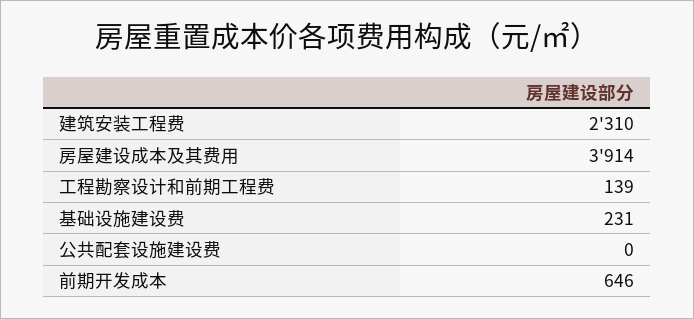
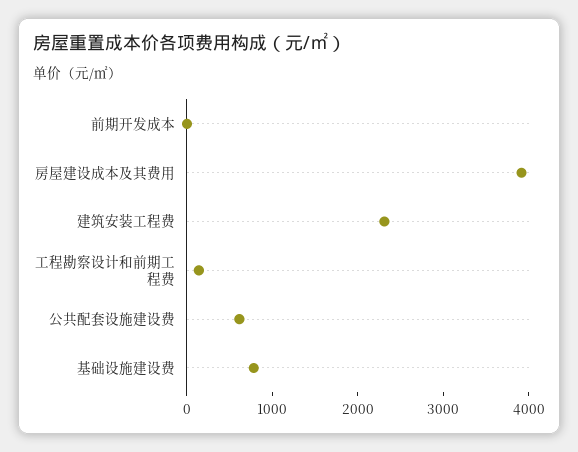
基础设施建设费: 231 -> 800
公共配套设施建设费: 0 -> 600
前期开发成本: 646 -> 0

